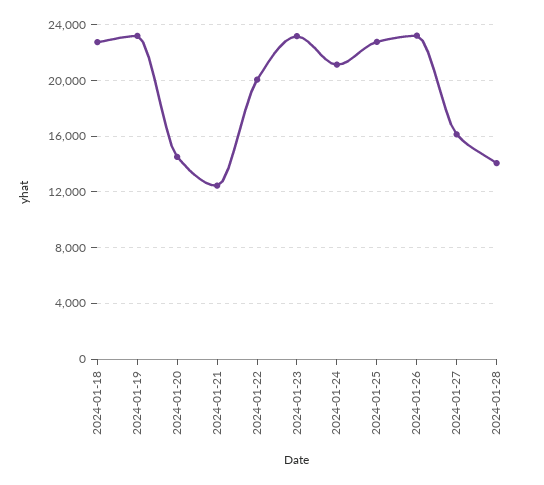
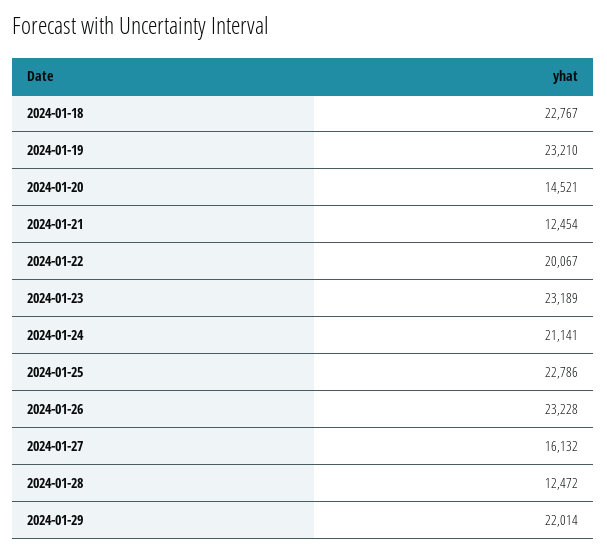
2024-01-28: 14000 -> 12472
2024-01-29: none -> 22014

